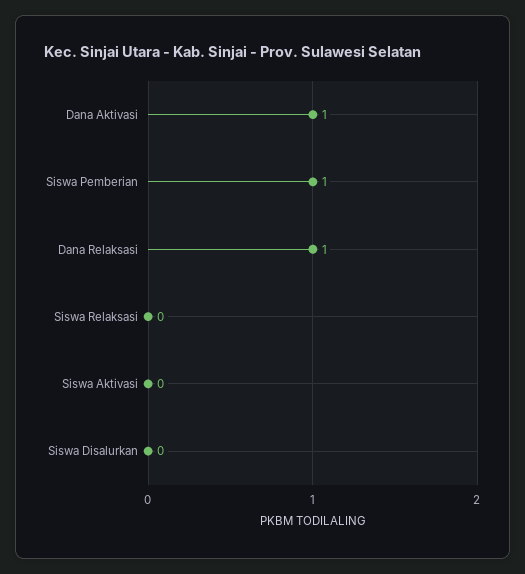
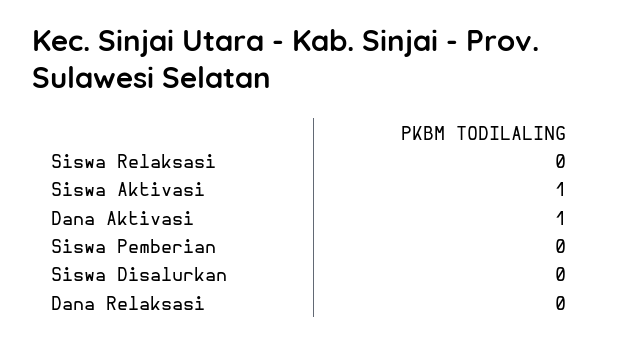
Siswa Pemberian: 1 -> 0
Dana Relaksasi: 1 -> 0
Siswa Aktivasi: 0 -> 1

